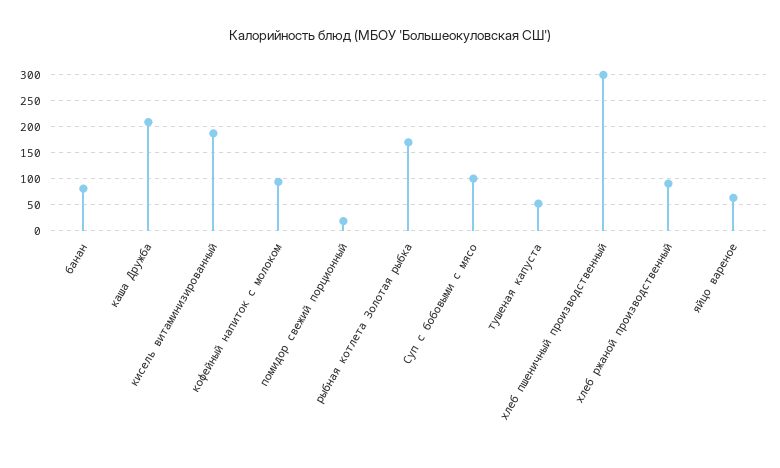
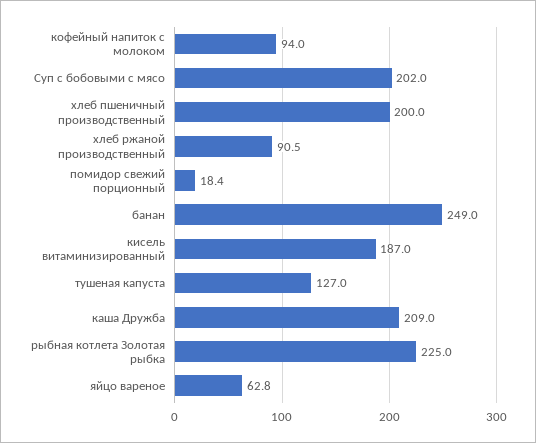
банан: 75 -> 249
рыбная котлета Золотая рыбка: 175 -> 225
Суп с бобовыми с мясо: 100 -> 202
тушеная капуста: 50 -> 127
хлеб пшеничный производственный: 300 -> 200

